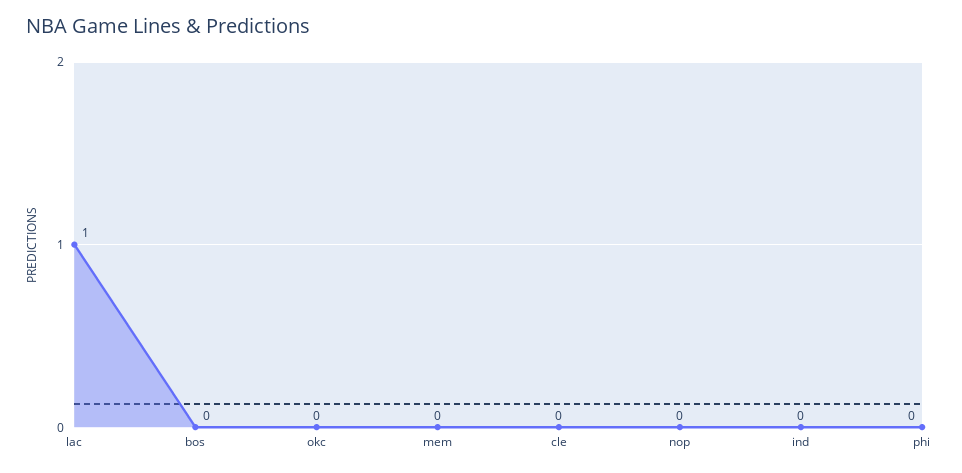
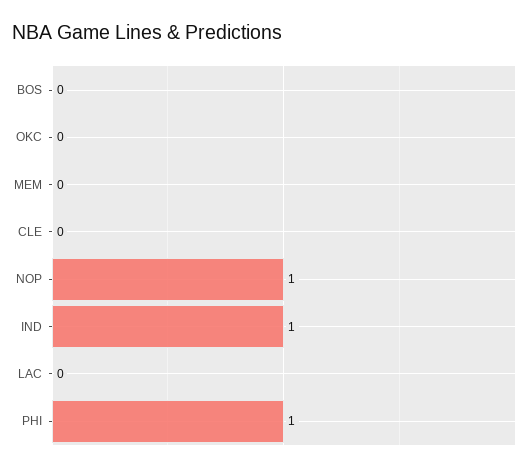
lac: 1 -> 0
nop: 0 -> 1
ind: 0 -> 1
phi: 0 -> 1

